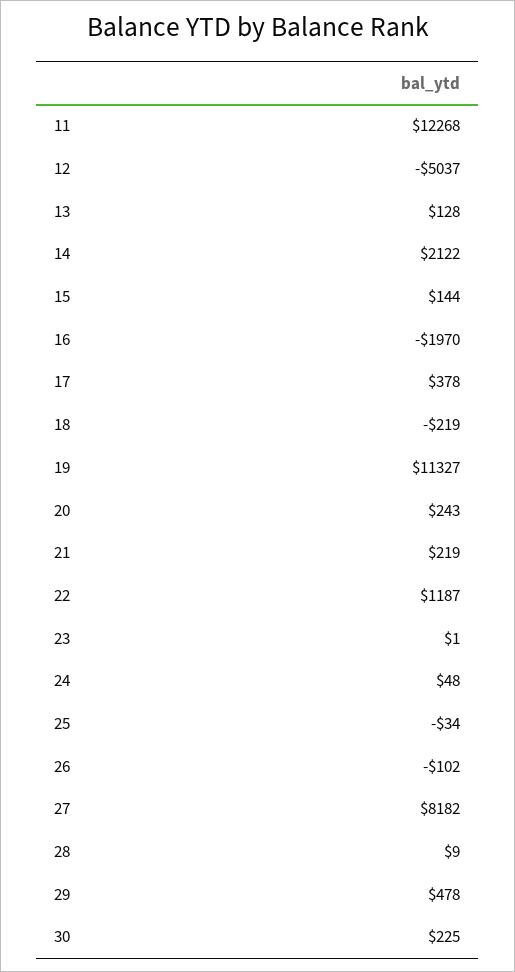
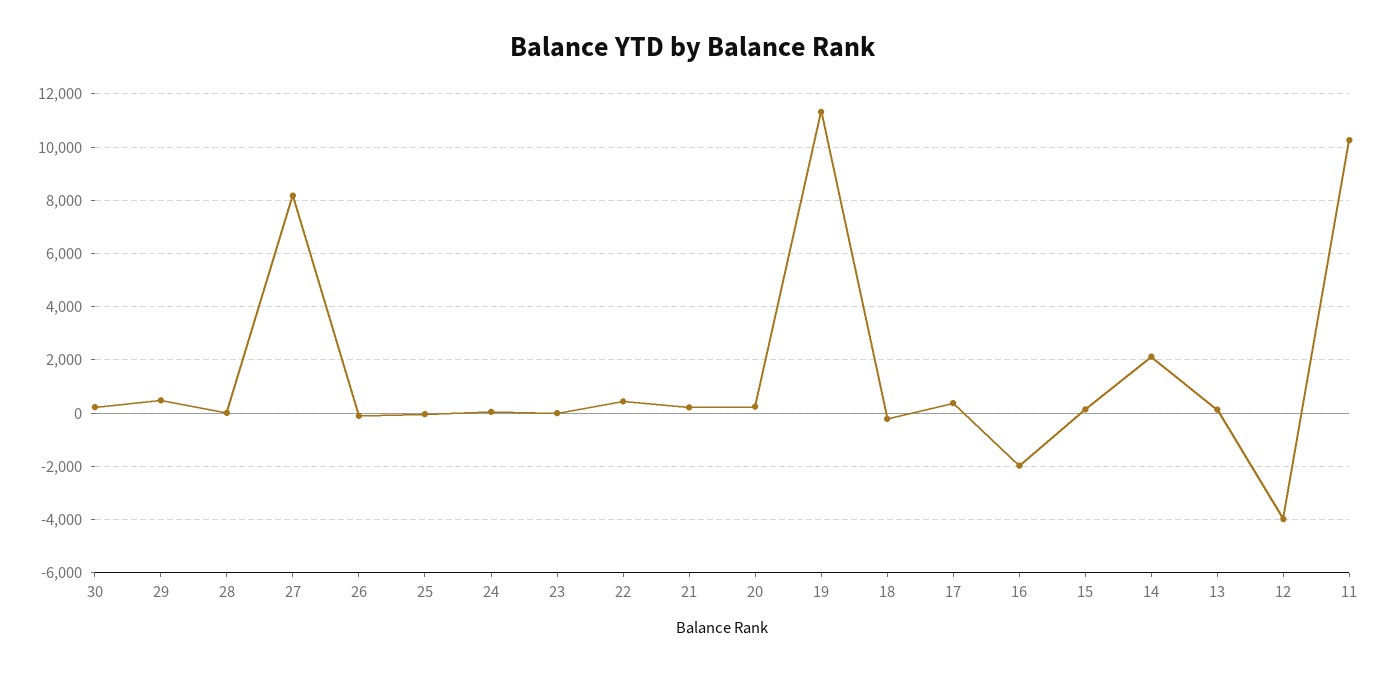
11: 12268 -> 10250
12: -5037 -> -4000
22: 1187 -> 500

